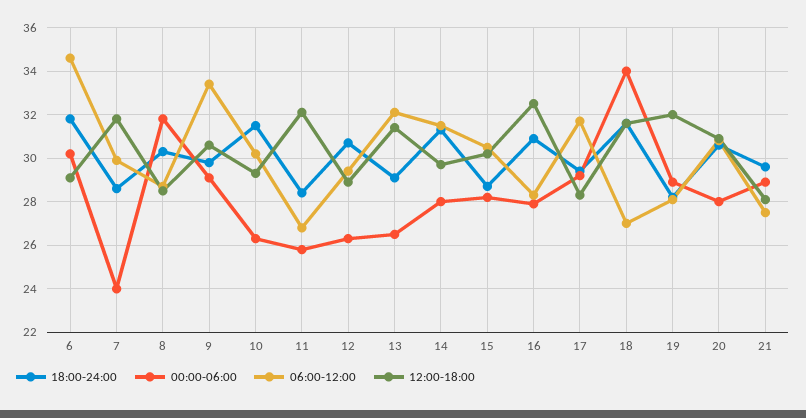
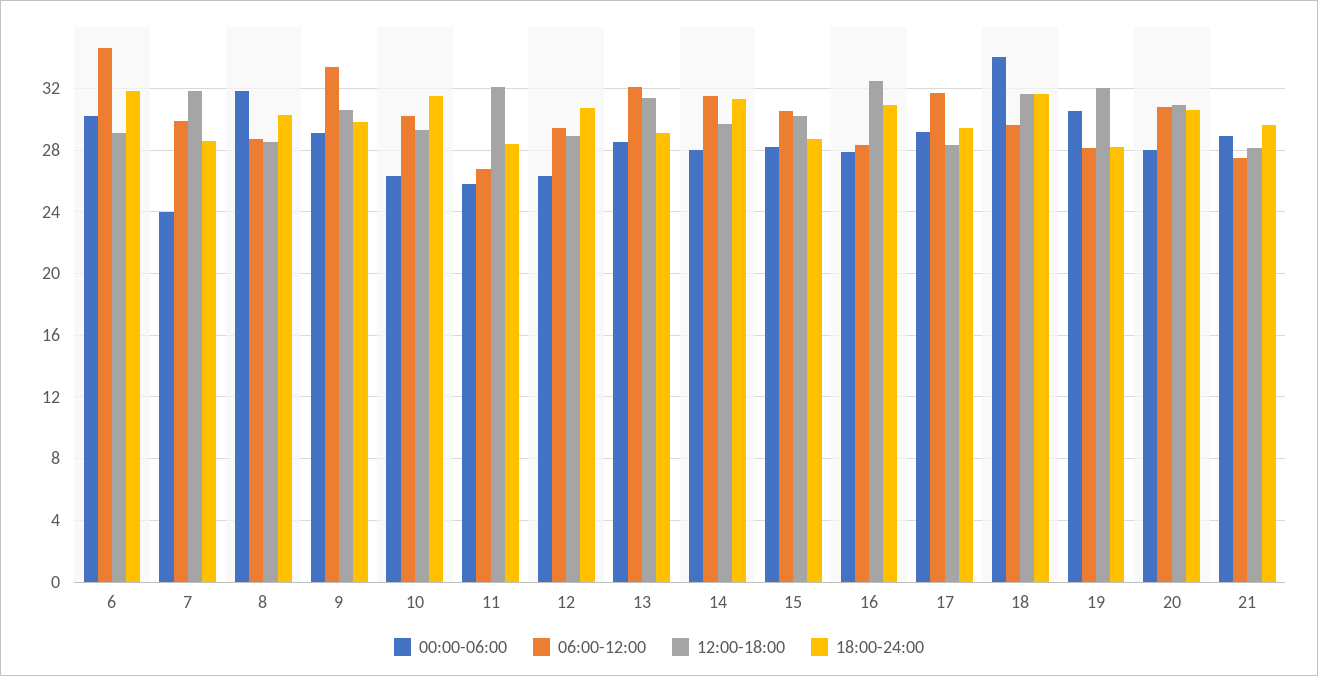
00:00-06:00, 13: 26.5 -> 28.5
06:00-12:00, 18: 27 -> 29.5
00:00-06:00, 19: 29 -> 30.5

